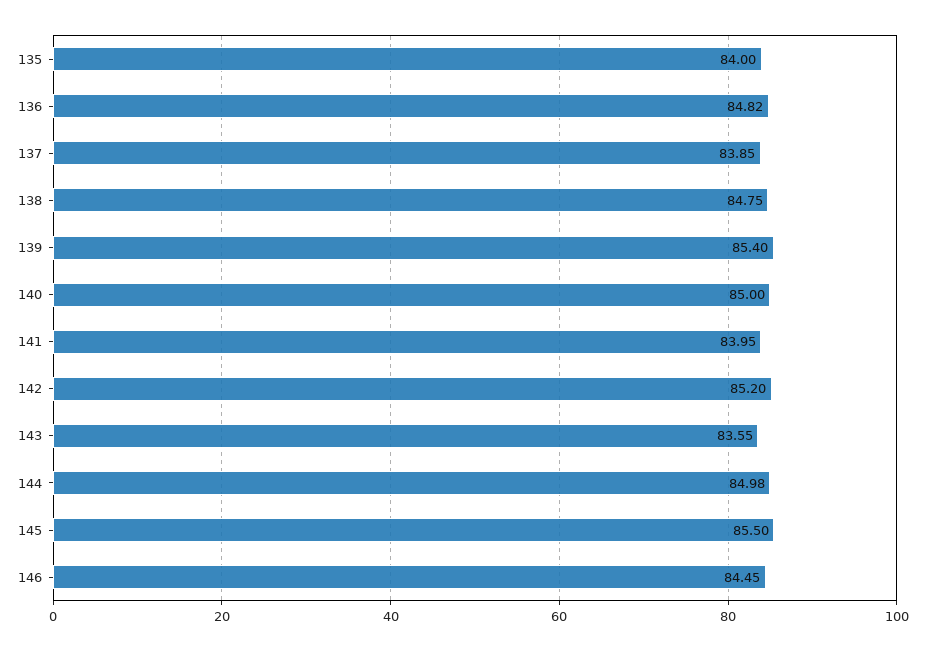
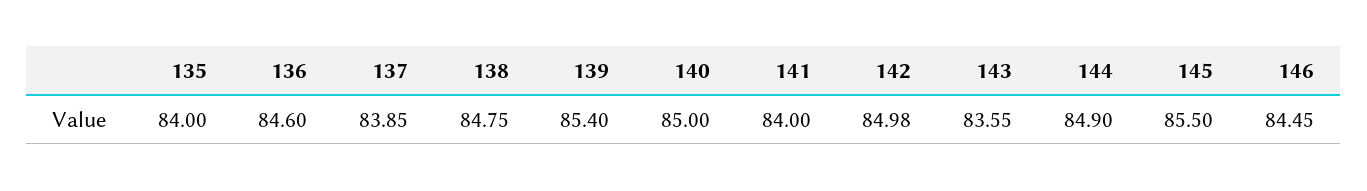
136: 84.82 -> 84.6
141: 83.95 -> 84
142: 85.2 -> 84.98
144: 84.98 -> 84.9

